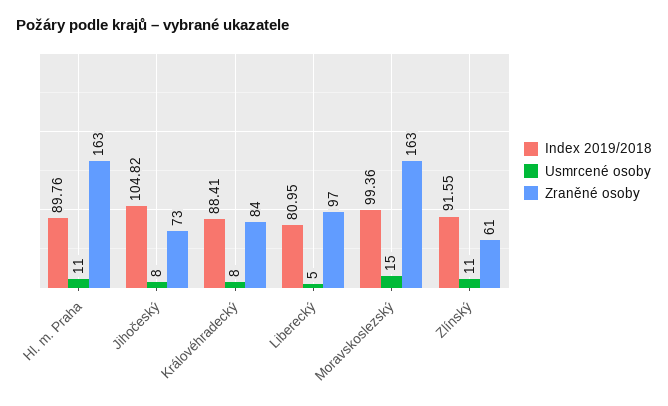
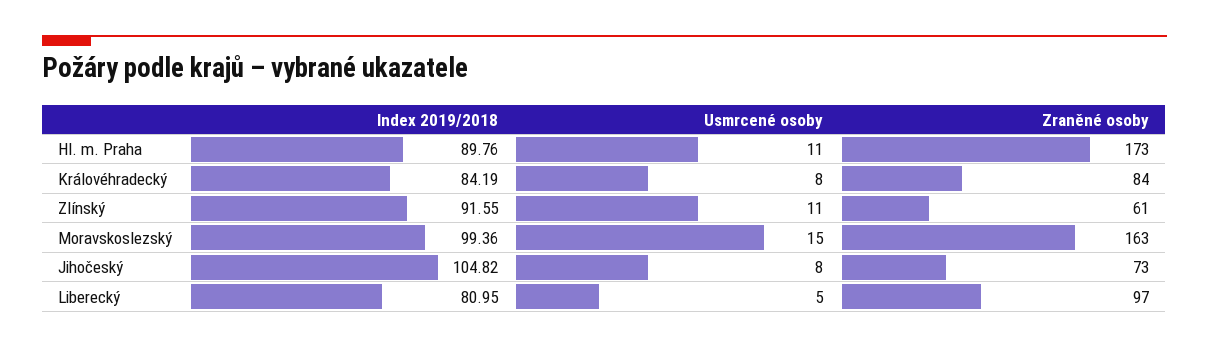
Zraněné osoby, Hl. m. Praha: 163 -> 173
Index 2019/2018, Královéhradecký: 88.41 -> 84.19

